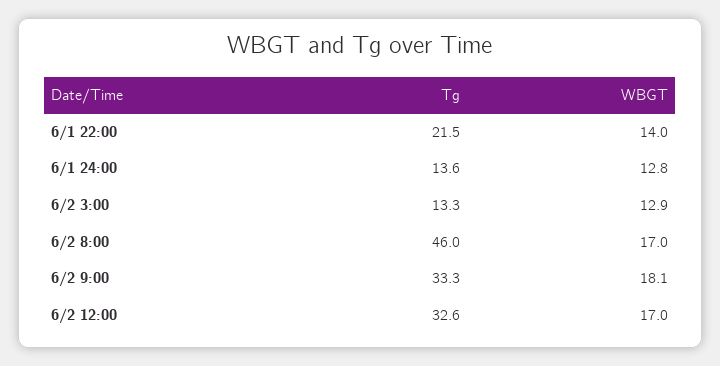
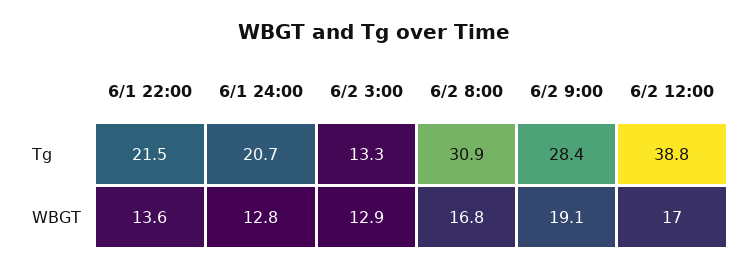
WBGT, 6/1 22:00: 14 -> 13.6
Tg, 6/1 24:00: 13.6 -> 20.7
Tg, 6/2 8:00: 46 -> 30.9
WBGT, 6/2 8:00: 17 -> 16.8
Tg, 6/2 9:00: 33.3 -> 28.4
WBGT, 6/2 9:00: 18.1 -> 19.1
Tg, 6/2 12:00: 32.6 -> 38.8

